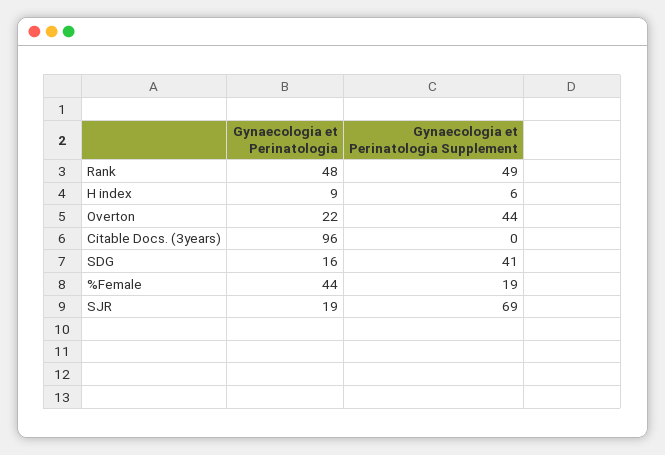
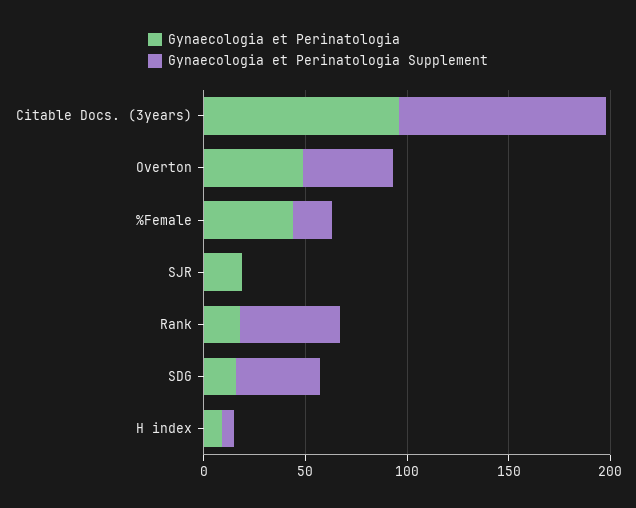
Gynaecologia et Perinatologia, Rank: 48 -> 20
Gynaecologia et Perinatologia, Overton: 22 -> 50
Gynaecologia et Perinatologia Supplement, Citable Docs. (3years): 0 -> 100
Gynaecologia et Perinatologia Supplement, SJR: 69 -> 0

